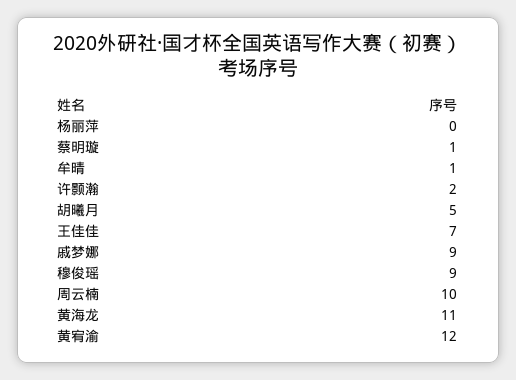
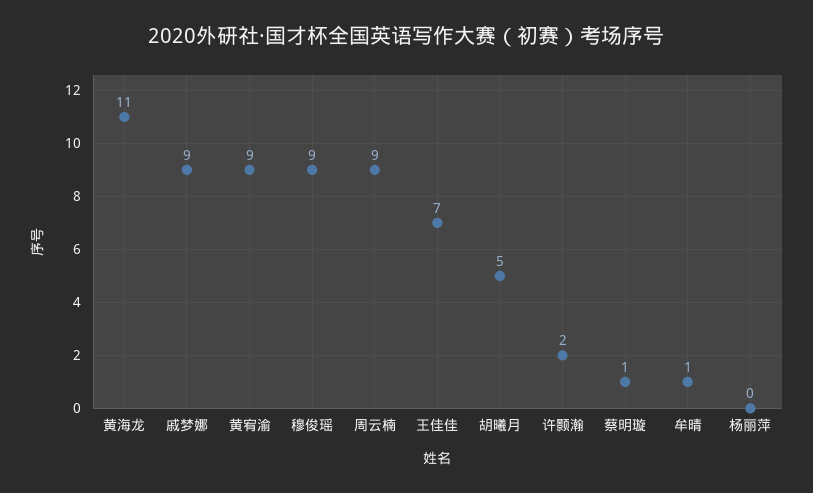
周云楠: 10 -> 9
黄宥渝: 12 -> 9

